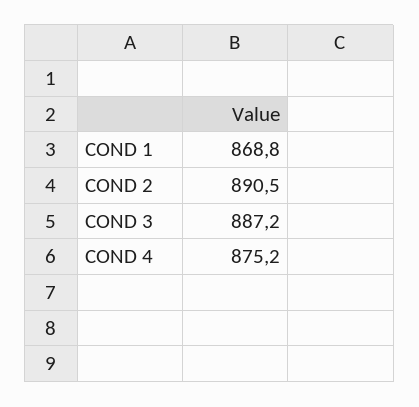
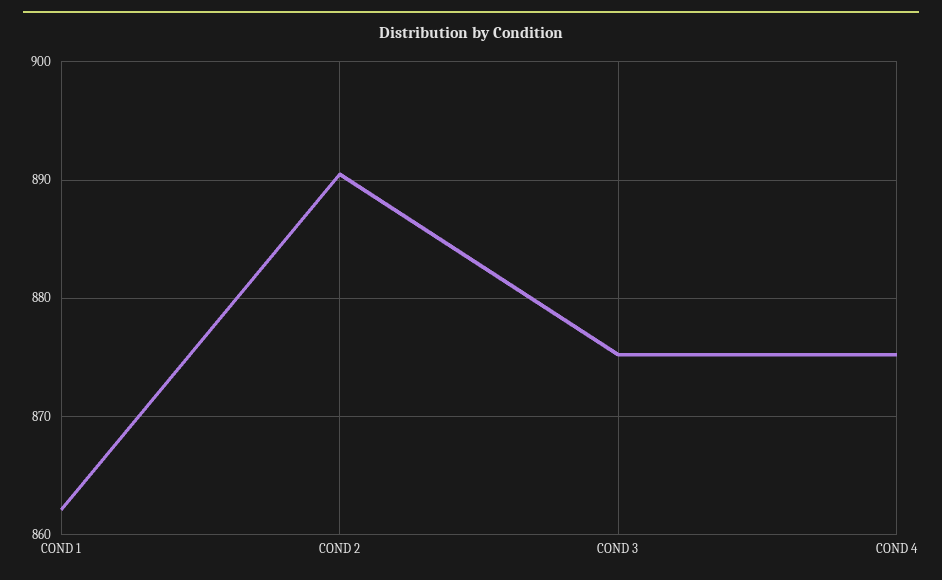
COND 1: 868.8 -> 862
COND 3: 887.2 -> 875

